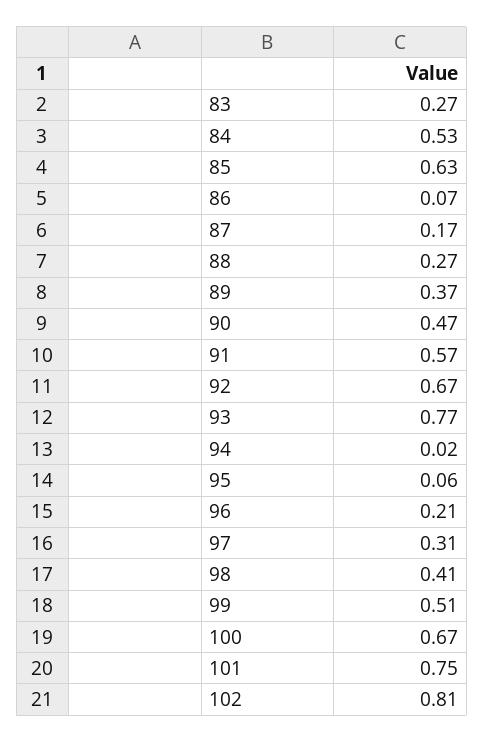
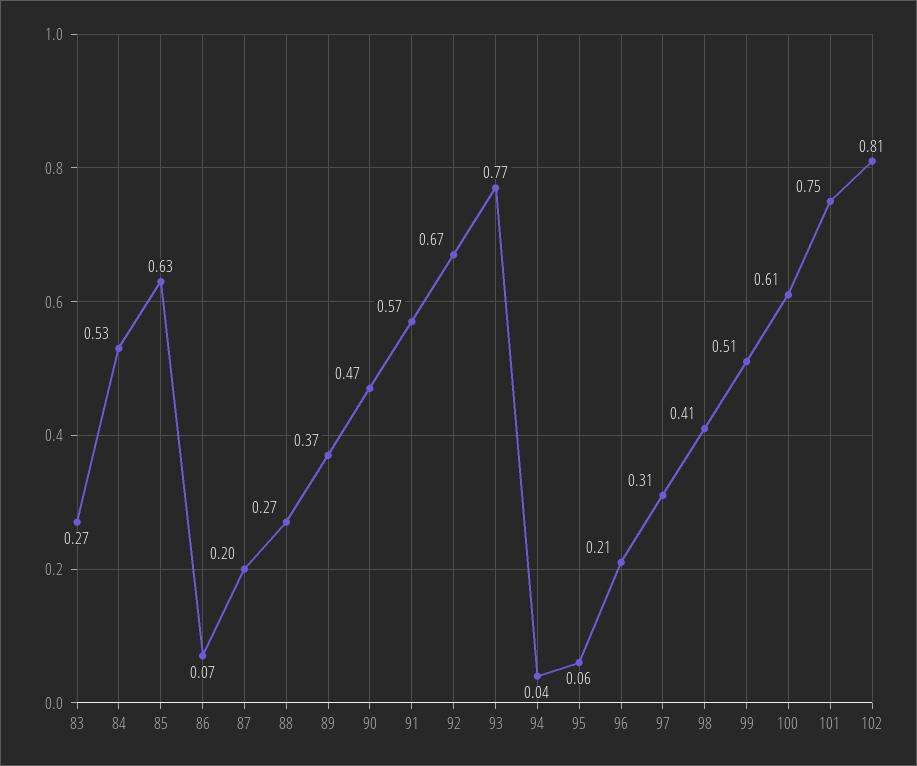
87: 0.17 -> 0.2
94: 0.02 -> 0.04
100: 0.67 -> 0.61

